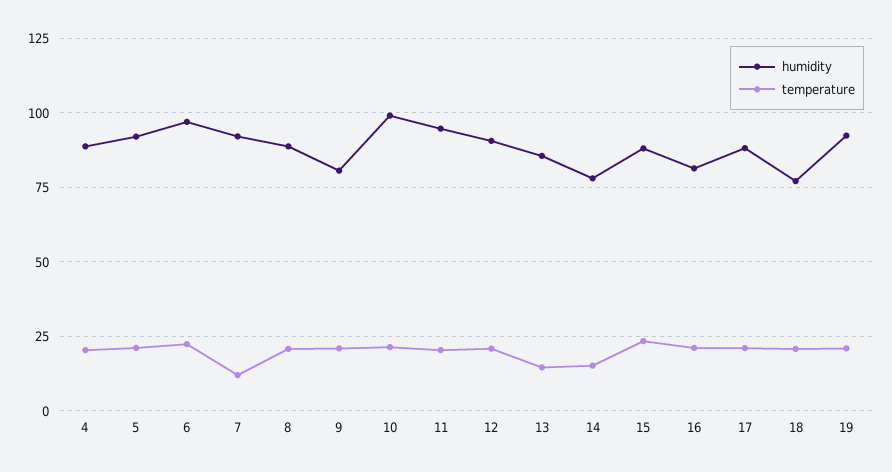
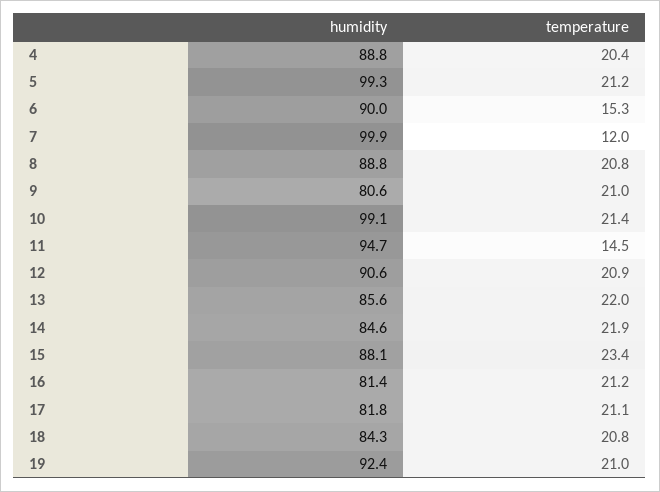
humidity, 5: 92.5 -> 99.3
humidity, 6: 97.5 -> 90
temperature, 6: 22.5 -> 15.3
humidity, 7: 92.5 -> 99.9
temperature, 11: 20 -> 14.5
temperature, 13: 15 -> 22
humidity, 14: 77.5 -> 84.6
temperature, 14: 15 -> 21.9
humidity, 17: 87.5 -> 81.8
humidity, 18: 77.5 -> 84.3

